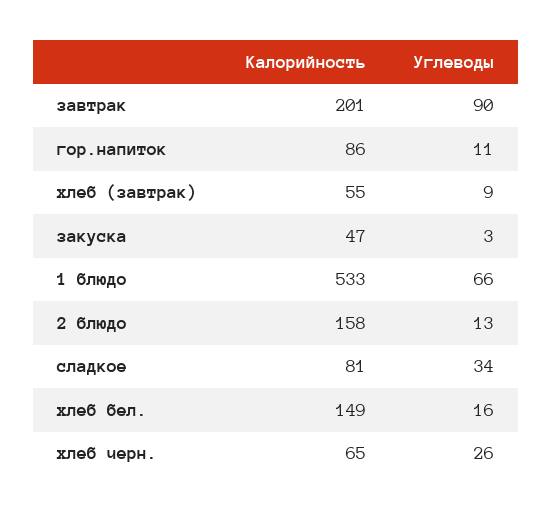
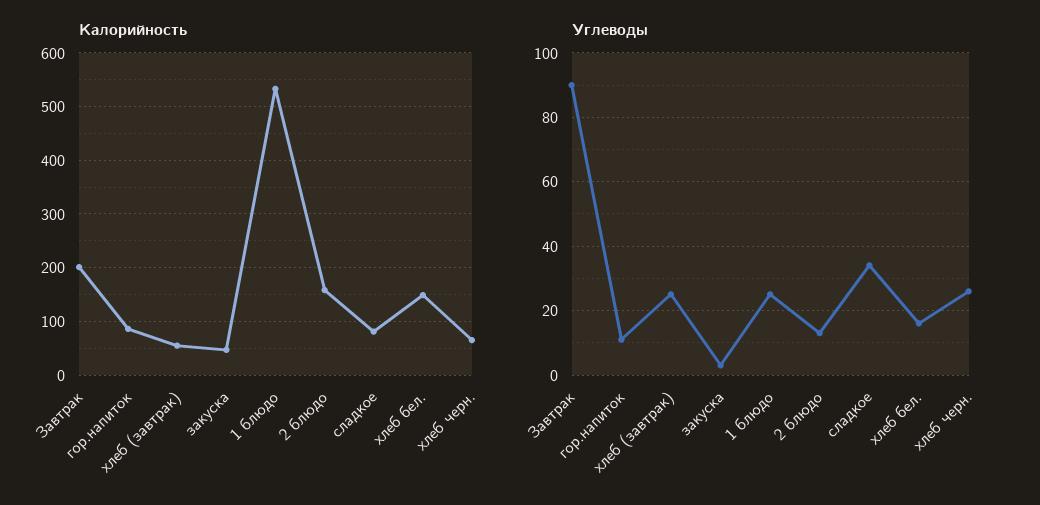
Углеводы, хлеб (завтрак): 9 -> 25
Углеводы, 1 блюдо: 66 -> 25

